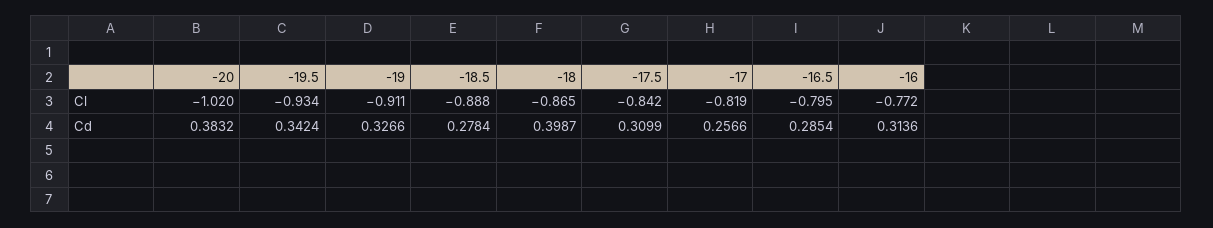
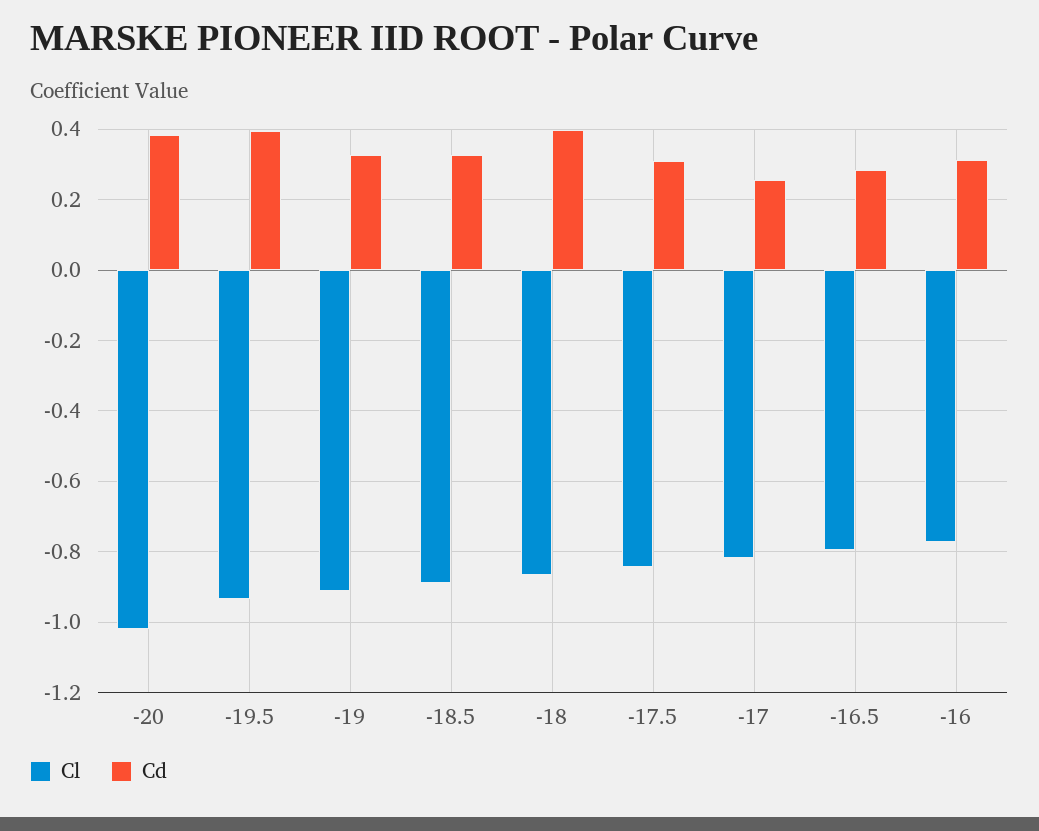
Cd, -19.5: 0.3424 -> 0.4
Cd, -18.5: 0.2784 -> 0.32

